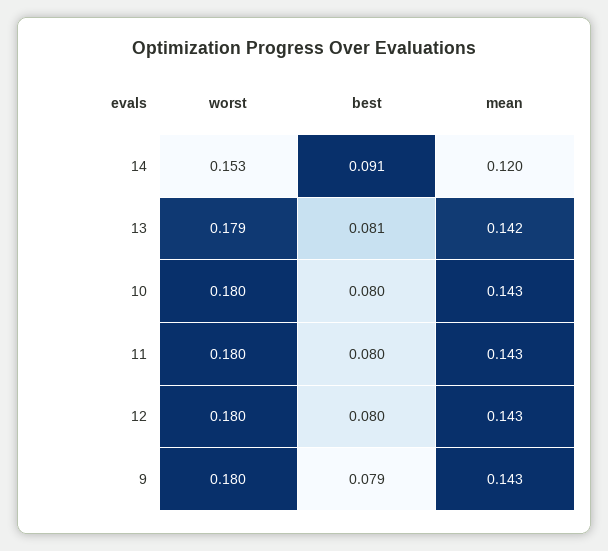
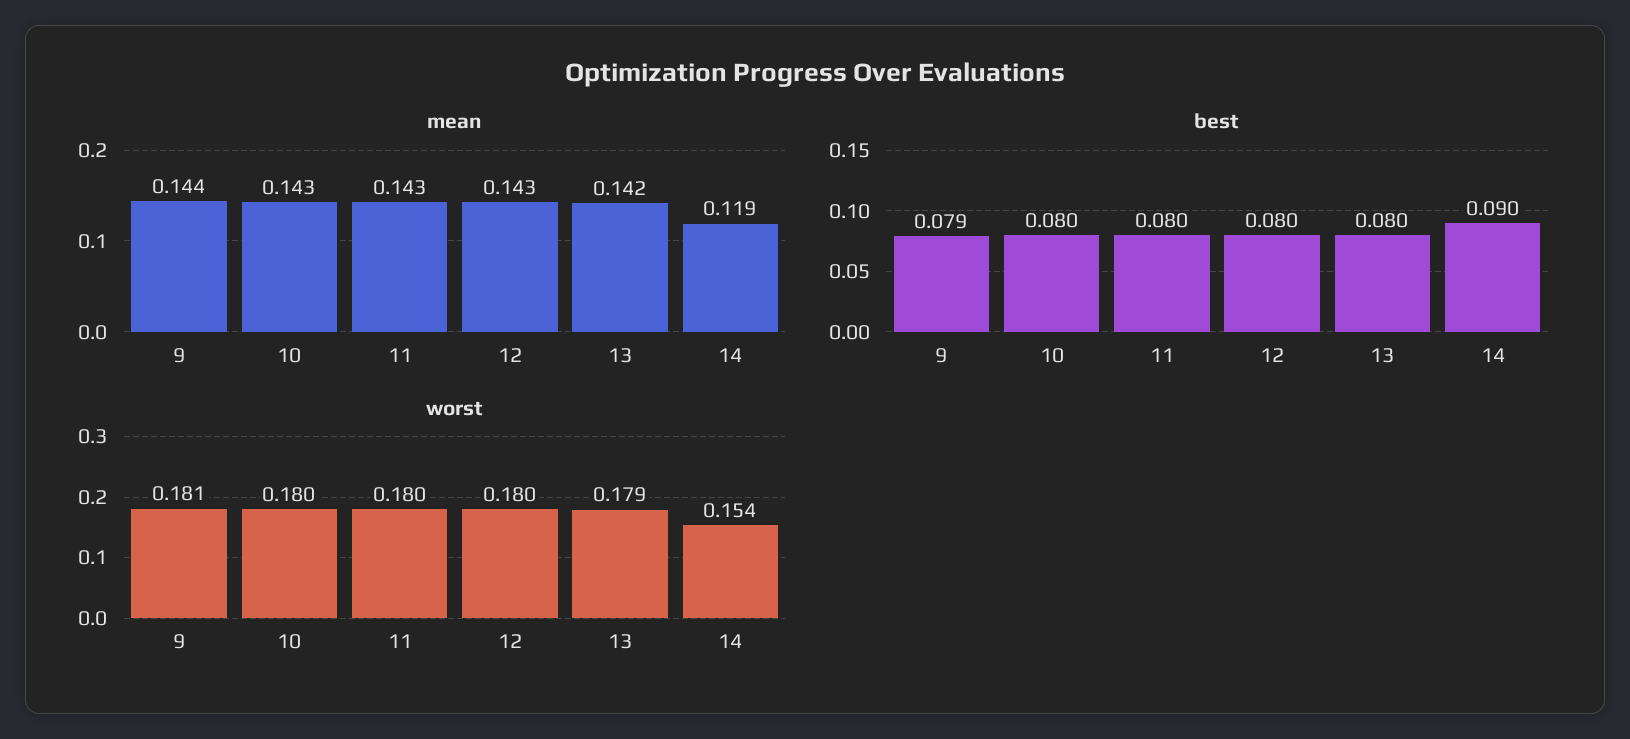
worst, 14: 0.153 -> 0.154
best, 14: 0.091 -> 0.09
mean, 14: 0.12 -> 0.119
best, 13: 0.081 -> 0.08
worst, 9: 0.18 -> 0.181
mean, 9: 0.143 -> 0.144

